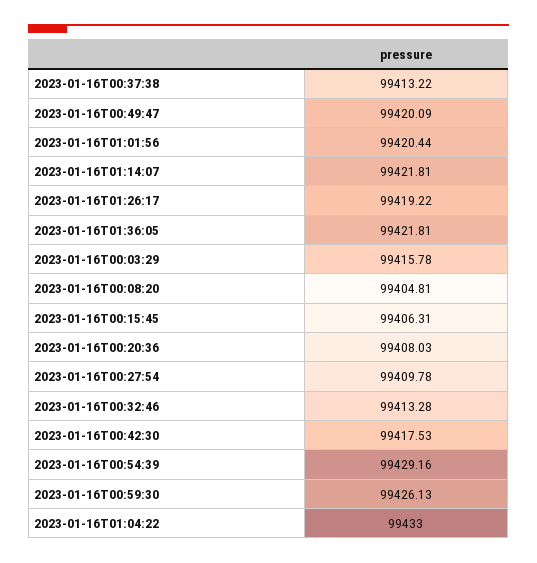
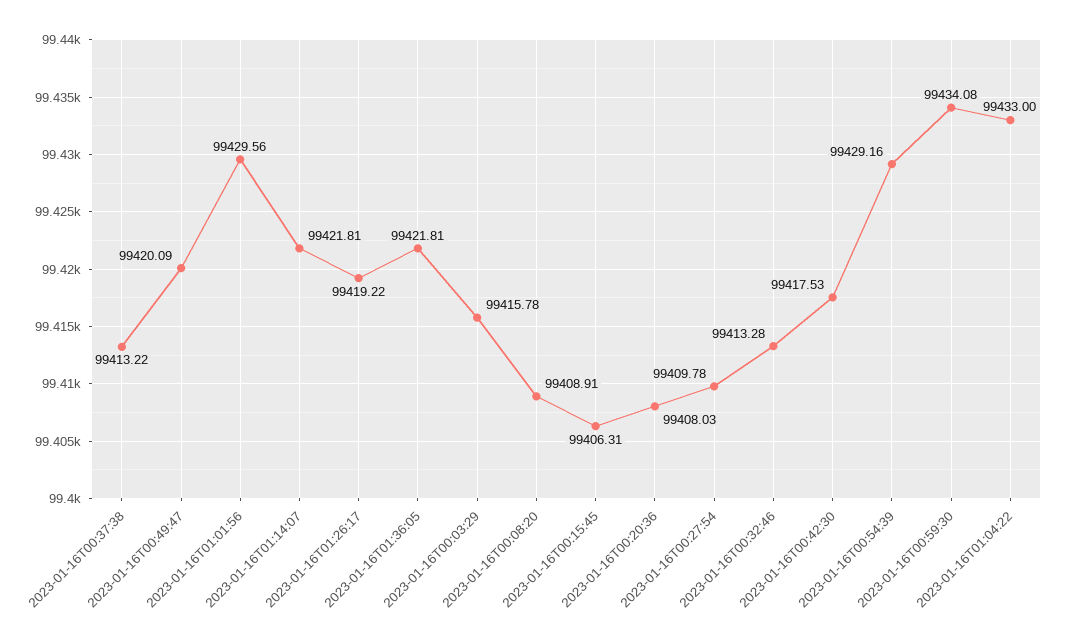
2023-01-16T01:01:56: 99420.44 -> 99429.56
2023-01-16T00:08:20: 99404.81 -> 99408.91
2023-01-16T00:59:30: 99426.13 -> 99434.08

